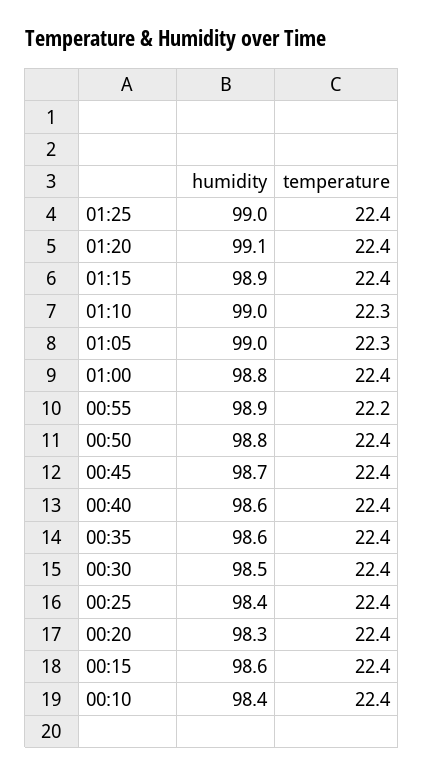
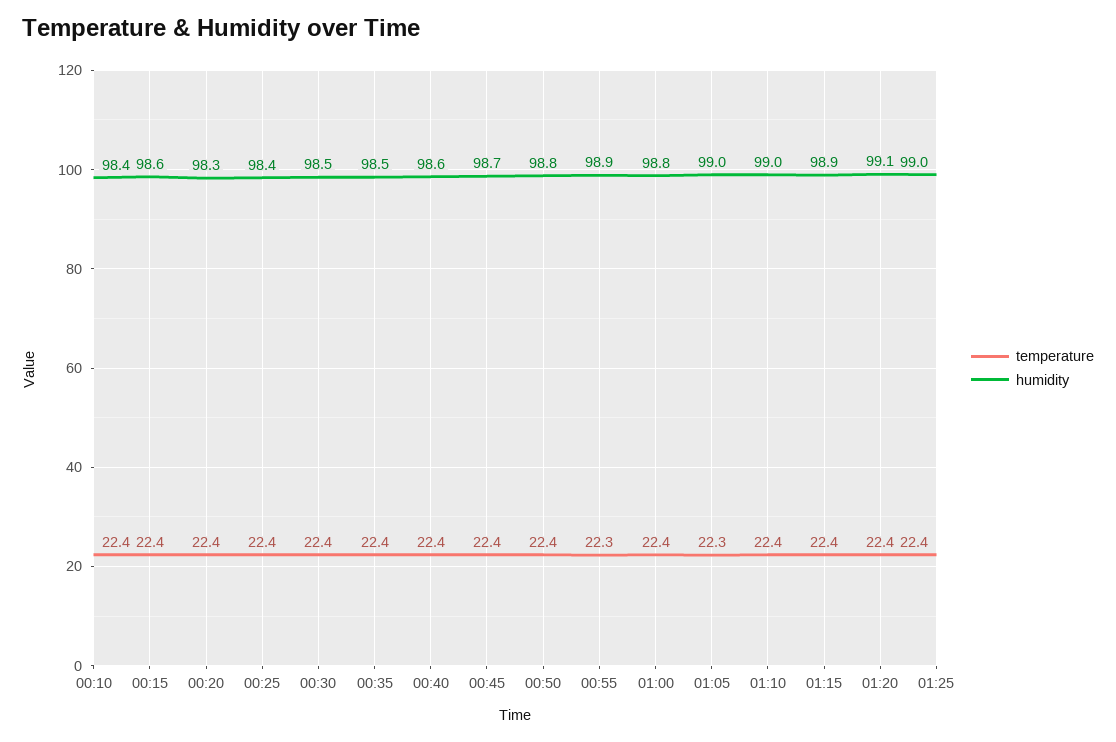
temperature, 01:10: 22.3 -> 22.4
temperature, 00:55: 22.2 -> 22.3
humidity, 00:35: 98.6 -> 98.5

